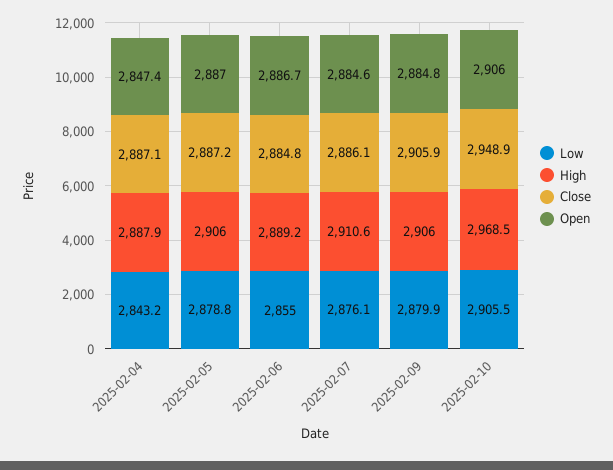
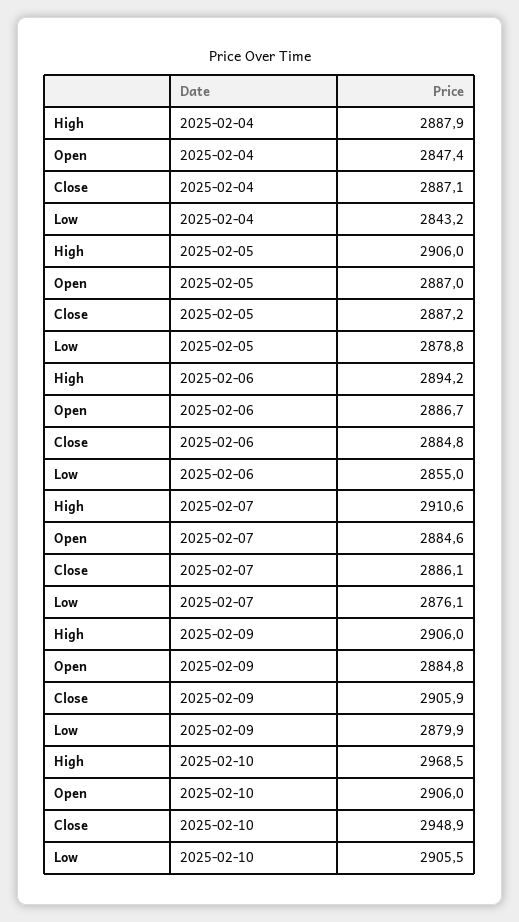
High, 2025-02-06: 2889.2 -> 2894.2

